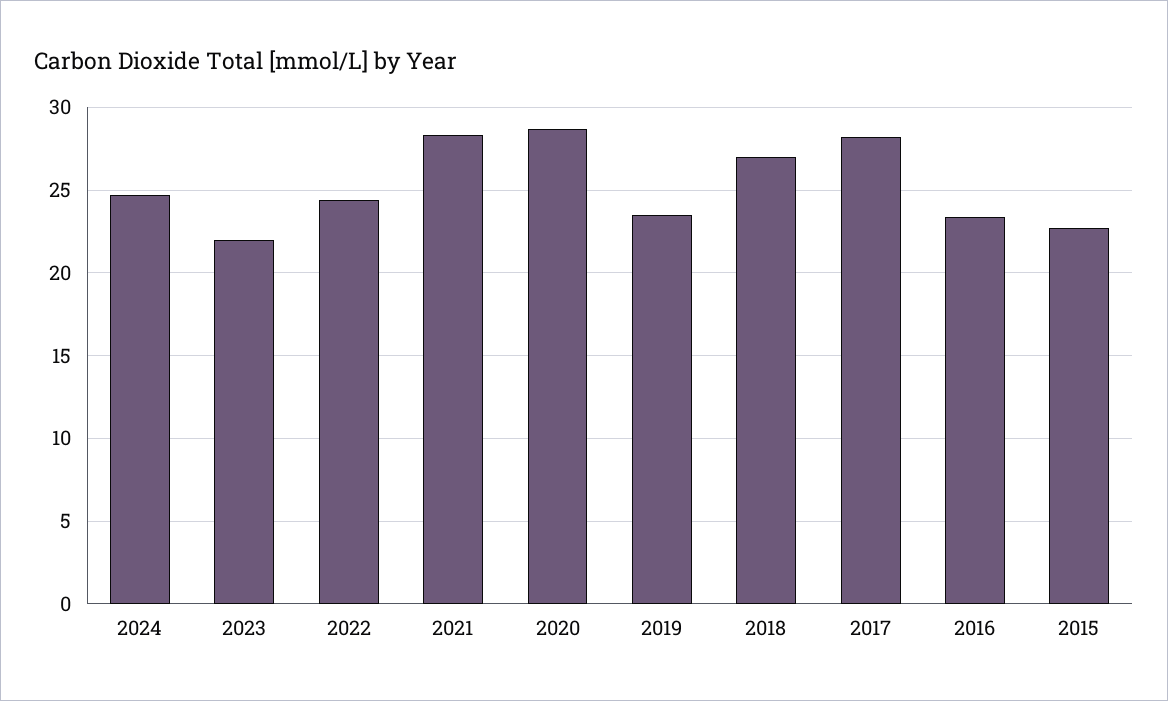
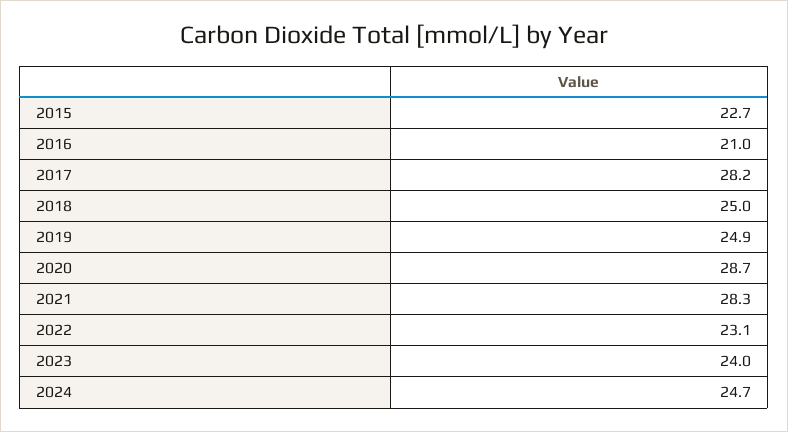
2023: 22 -> 24
2022: 24.5 -> 23.1
2019: 23.5 -> 24.9
2018: 27 -> 25
2016: 23.5 -> 21

